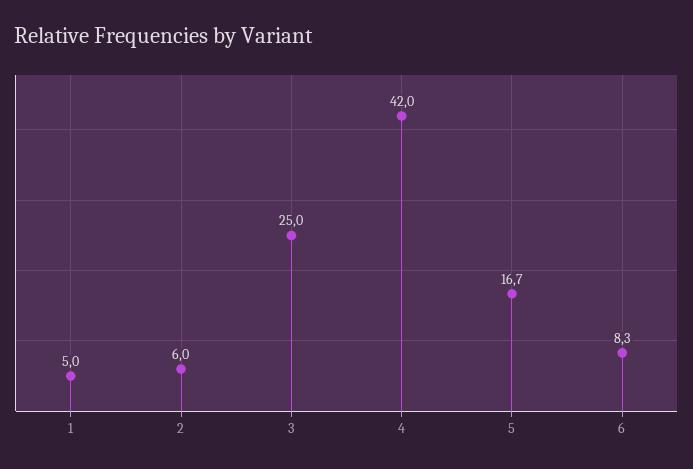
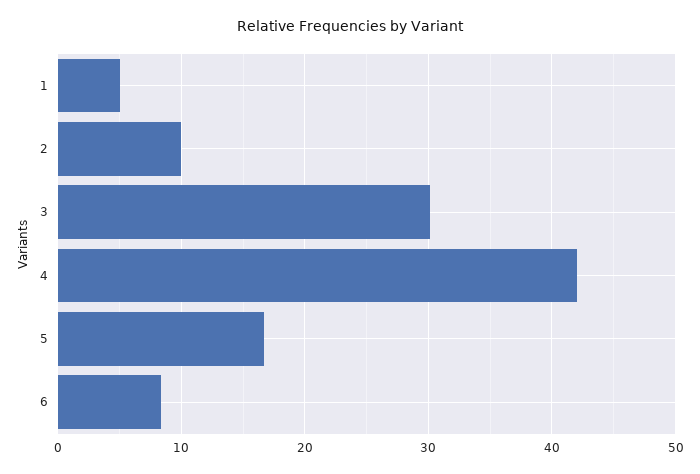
2: 6 -> 10
3: 25 -> 30

